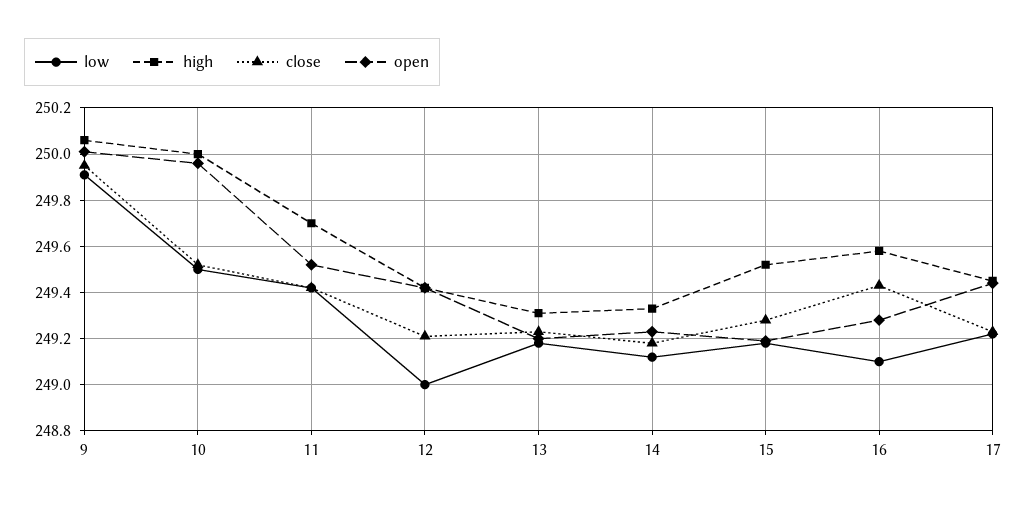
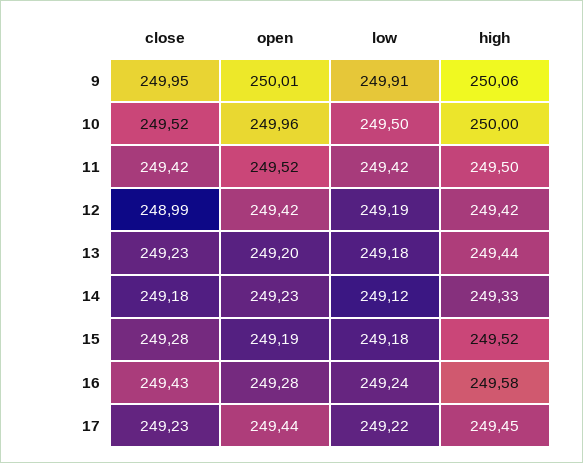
high, 11: 249.7 -> 249.5
low, 12: 249 -> 249.19
close, 12: 249.2 -> 248.99
high, 13: 249.3 -> 249.44
low, 16: 249.1 -> 249.24

